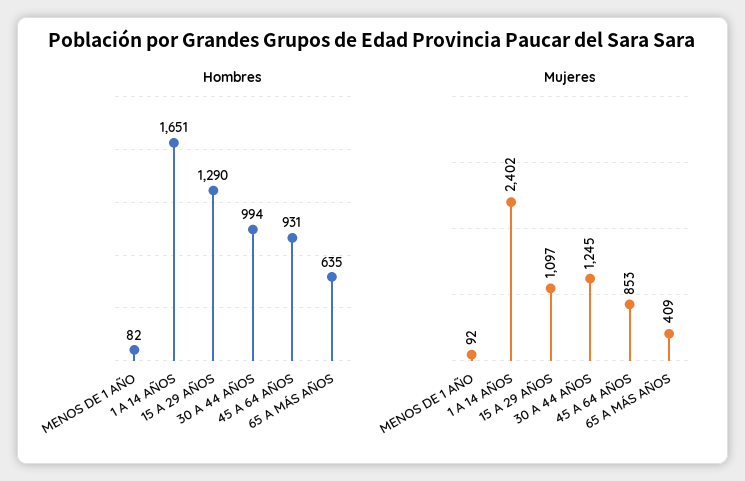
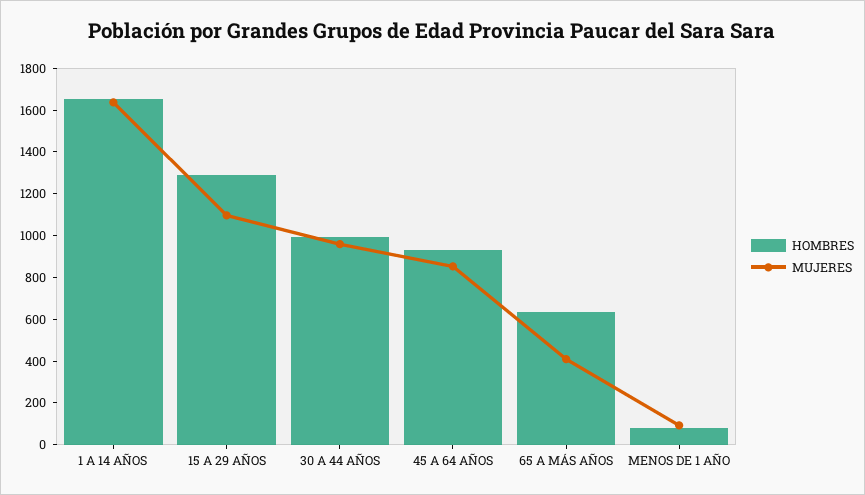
Mujeres, 1 A 14 AÑOS: 2402 -> 1650
Mujeres, 30 A 44 AÑOS: 1245 -> 950

